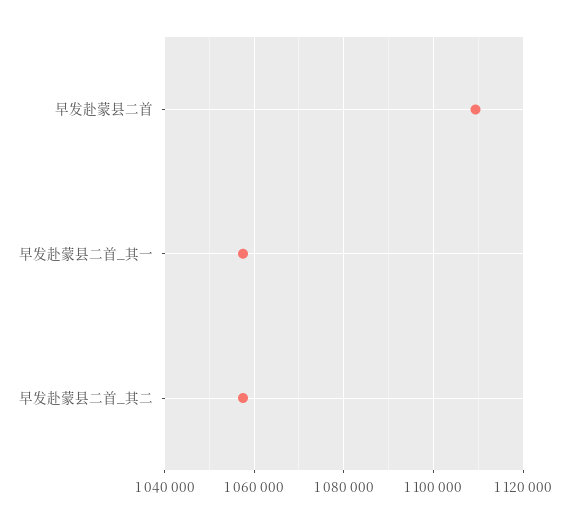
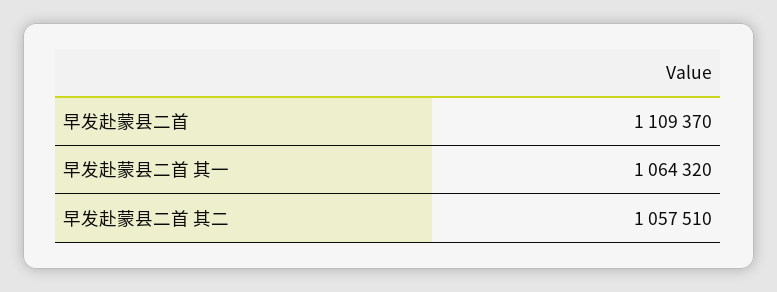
早发赴蒙县二首_其一: 1058000 -> 1064320

